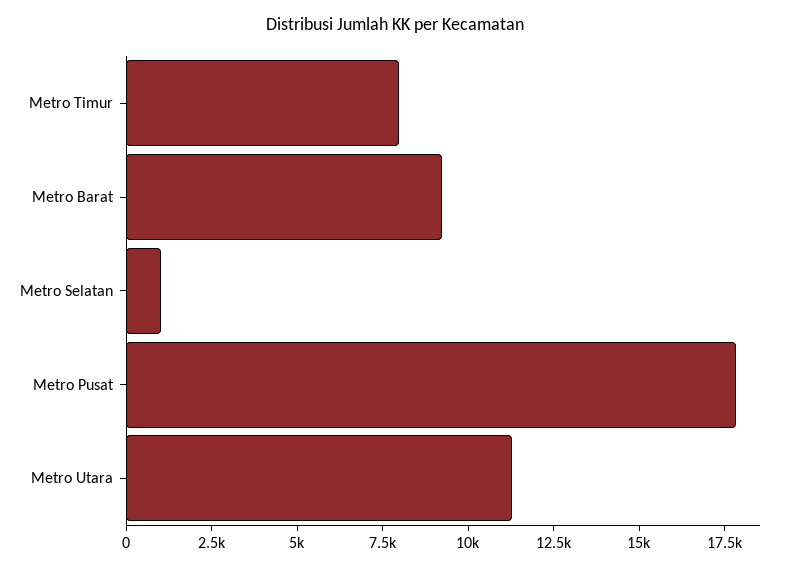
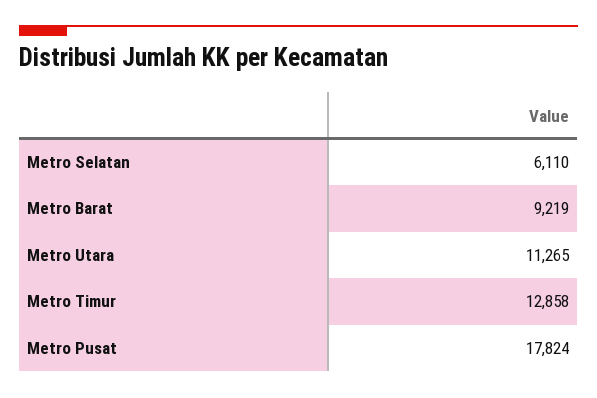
Metro Timur: 8000 -> 12858
Metro Selatan: 1000 -> 6110

